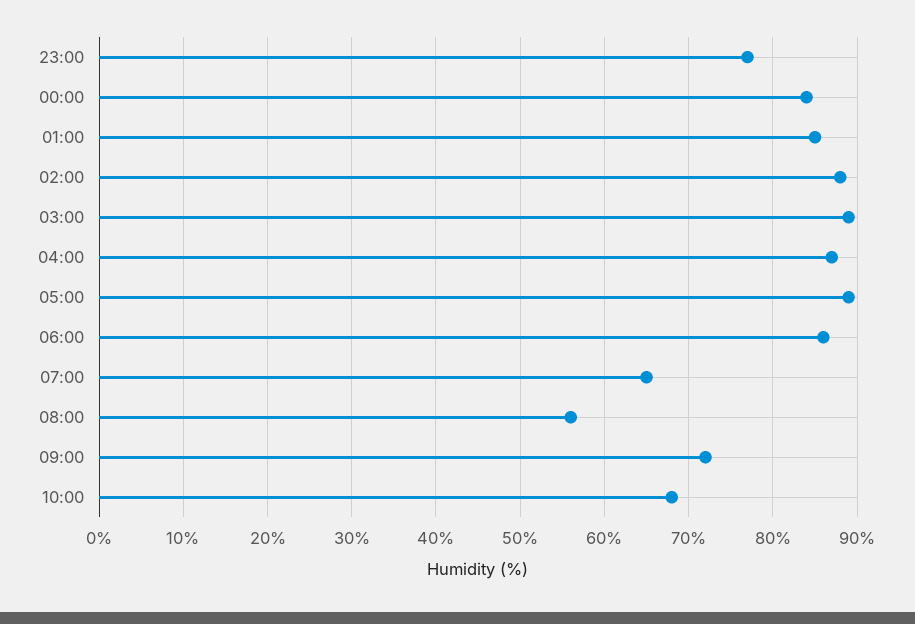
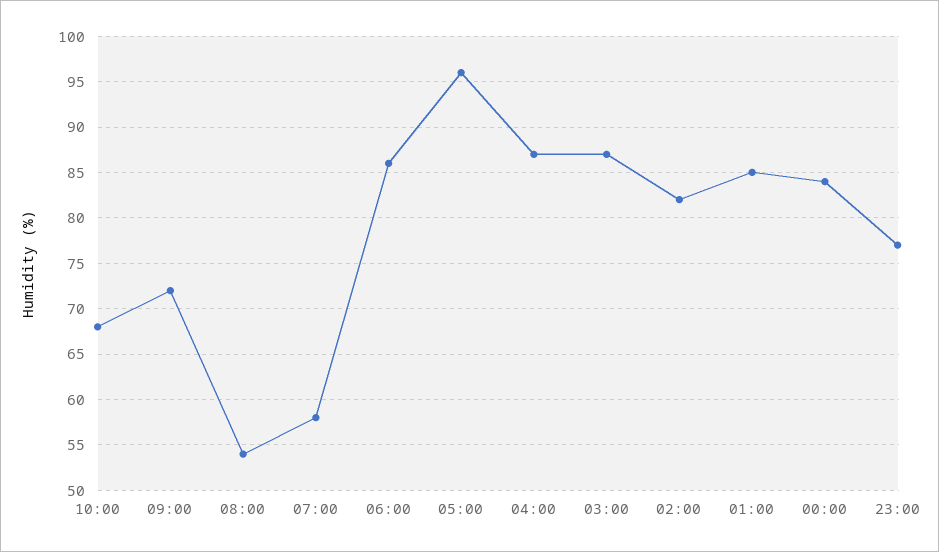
02:00: 88 -> 82
03:00: 89 -> 87
05:00: 89 -> 96
07:00: 65 -> 58
08:00: 56 -> 54

